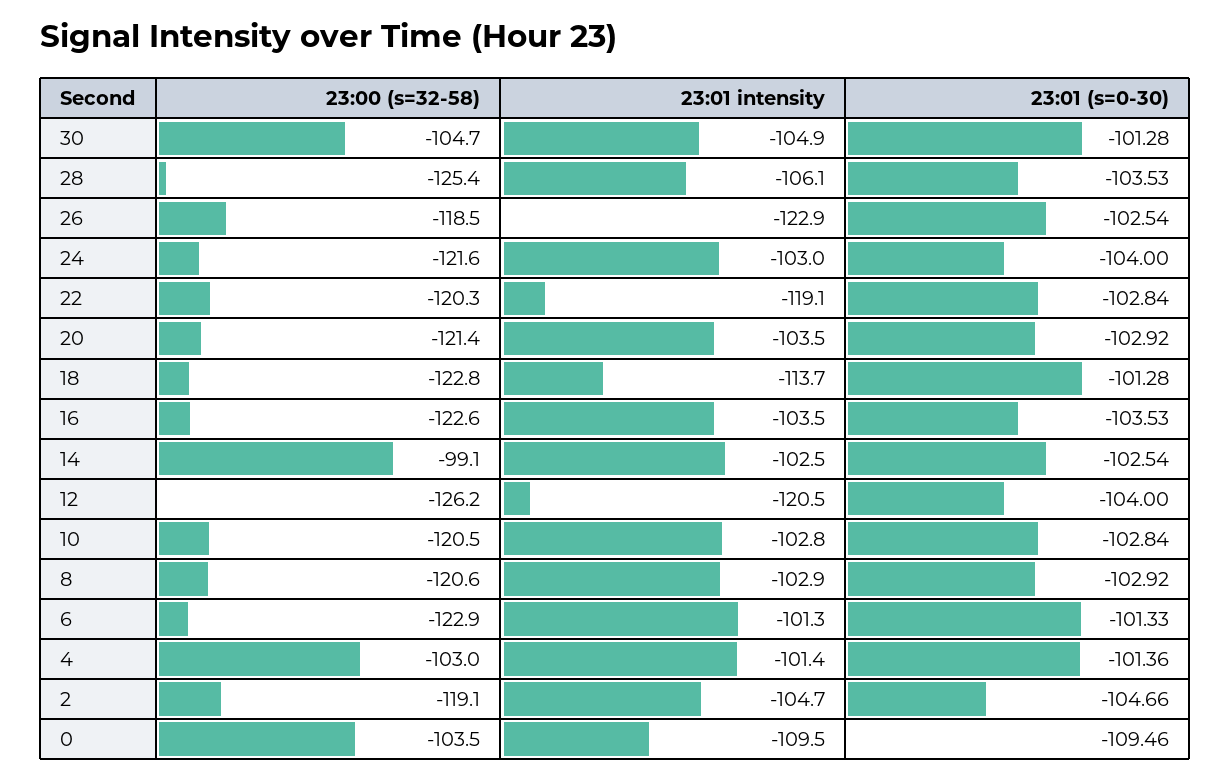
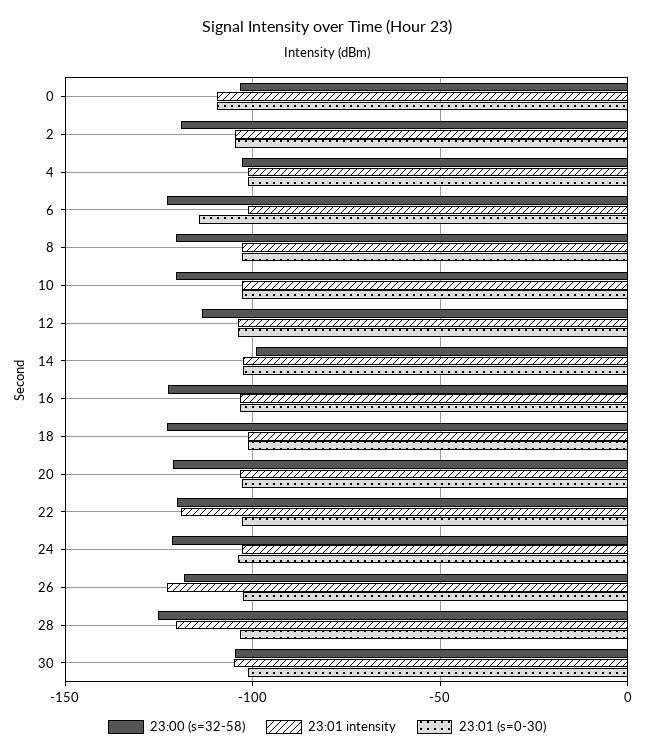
23:01 intensity, 28: -106.1 -> -120
23:01 intensity, 18: -113.7 -> -100
23:00 (s=32-58), 12: -126.2 -> -115
23:01 intensity, 12: -120.5 -> -105
23:01 (s=0-30), 6: -101.33 -> -115

